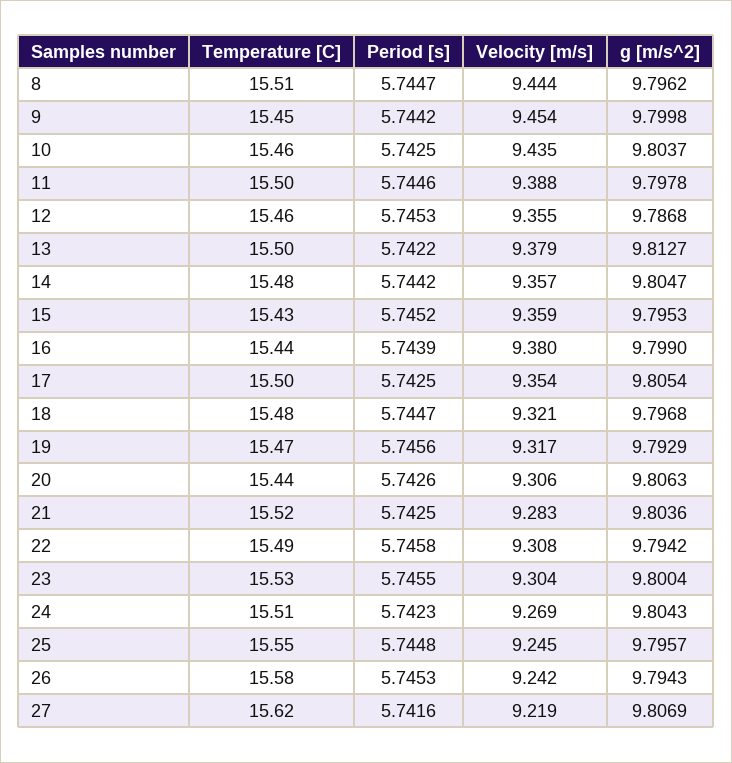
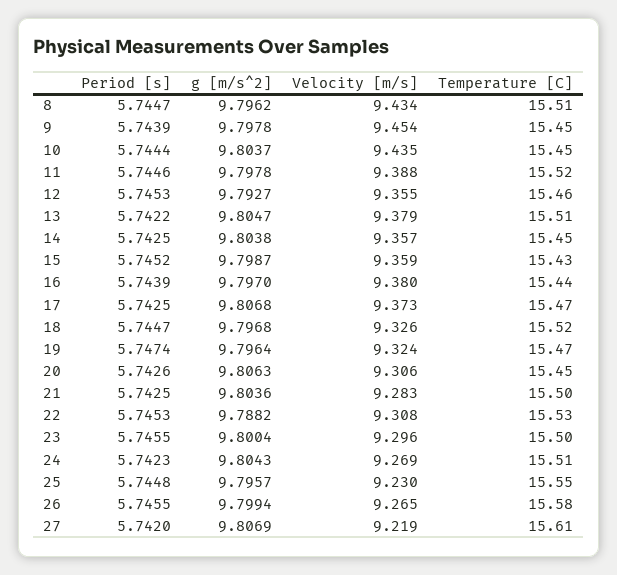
Velocity [m/s], 8: 9.444 -> 9.434
Period [s], 9: 5.7442 -> 5.7439
g [m/s^2], 9: 9.7998 -> 9.7978
Temperature [C], 10: 15.46 -> 15.45
Period [s], 10: 5.7425 -> 5.7444
Temperature [C], 11: 15.5 -> 15.52
g [m/s^2], 12: 9.7868 -> 9.7927
Temperature [C], 13: 15.5 -> 15.51
g [m/s^2], 13: 9.8127 -> 9.8047
Temperature [C], 14: 15.48 -> 15.45
Period [s], 14: 5.7442 -> 5.7425
g [m/s^2], 14: 9.8047 -> 9.8038
g [m/s^2], 15: 9.7953 -> 9.7987
g [m/s^2], 16: 9.799 -> 9.797
Temperature [C], 17: 15.5 -> 15.47
Velocity [m/s], 17: 9.354 -> 9.373
g [m/s^2], 17: 9.8054 -> 9.8068
Temperature [C], 18: 15.48 -> 15.52
Velocity [m/s], 18: 9.321 -> 9.326
Period [s], 19: 5.7456 -> 5.7474
Velocity [m/s], 19: 9.317 -> 9.324
g [m/s^2], 19: 9.7929 -> 9.7964
Temperature [C], 20: 15.44 -> 15.45
Temperature [C], 21: 15.52 -> 15.5
Temperature [C], 22: 15.49 -> 15.53
Period [s], 22: 5.7458 -> 5.7453
g [m/s^2], 22: 9.7942 -> 9.7882
Temperature [C], 23: 15.53 -> 15.5
Velocity [m/s], 23: 9.304 -> 9.296
Velocity [m/s], 25: 9.245 -> 9.23
Period [s], 26: 5.7453 -> 5.7455
Velocity [m/s], 26: 9.242 -> 9.265
g [m/s^2], 26: 9.7943 -> 9.7994
Temperature [C], 27: 15.62 -> 15.61
Period [s], 27: 5.7416 -> 5.742

